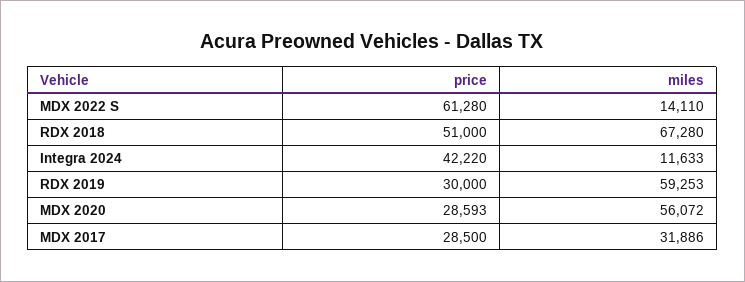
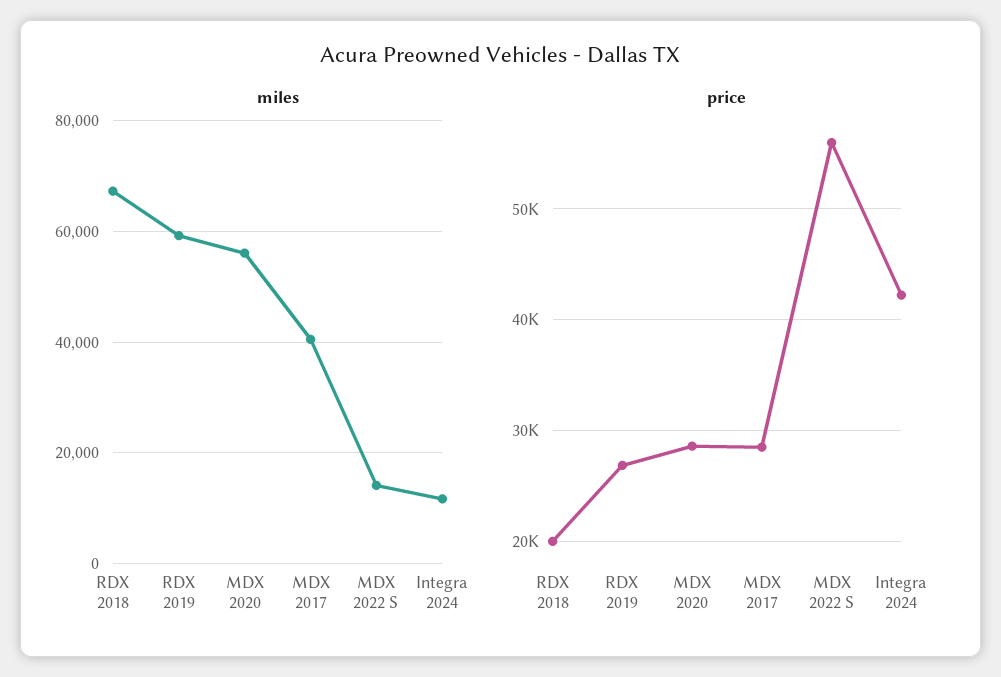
price, MDX 2022 S: 61280 -> 56000
price, RDX 2018: 51000 -> 20000
price, RDX 2019: 30000 -> 27000
miles, MDX 2017: 31886 -> 40000

